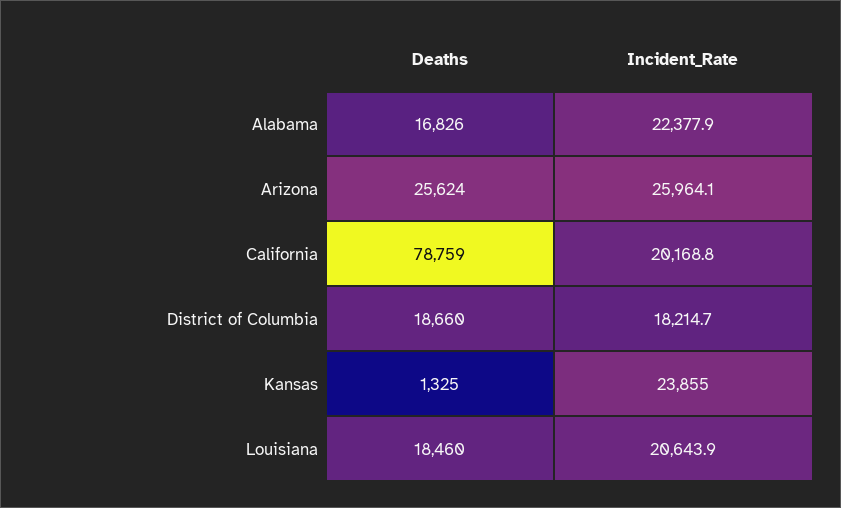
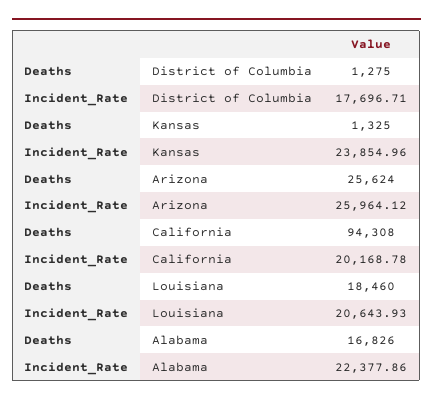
Deaths, California: 78759 -> 94308
Deaths, District of Columbia: 18660 -> 1275
Incident_Rate, District of Columbia: 18214.7 -> 17696.71

